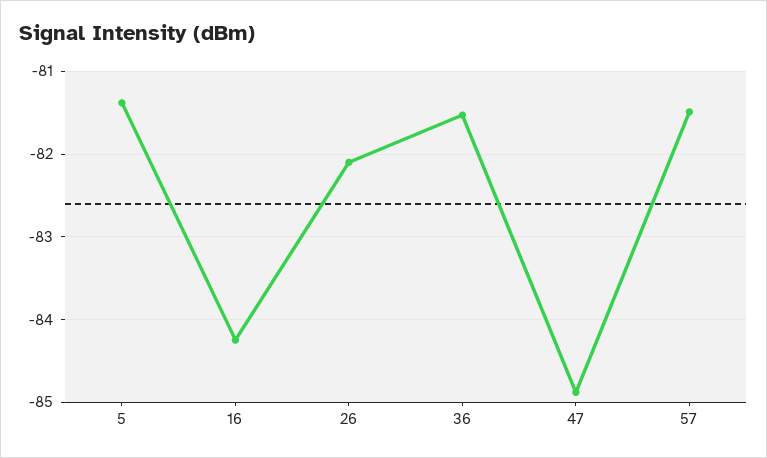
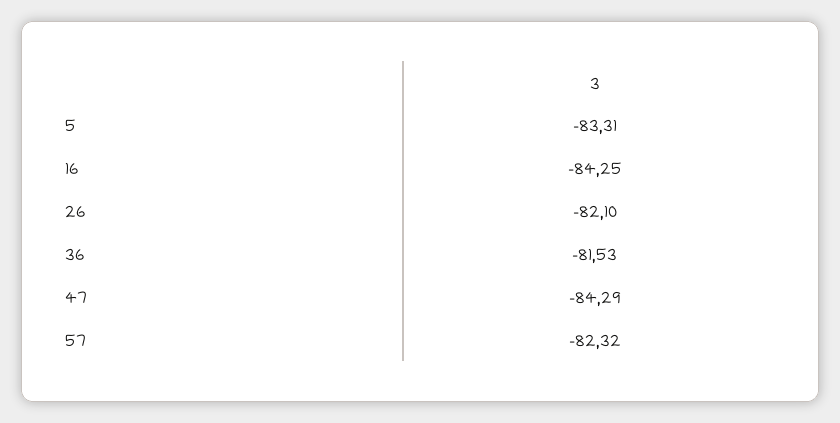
5: -81.4 -> -83.31
47: -84.9 -> -84.29
57: -81.5 -> -82.32

